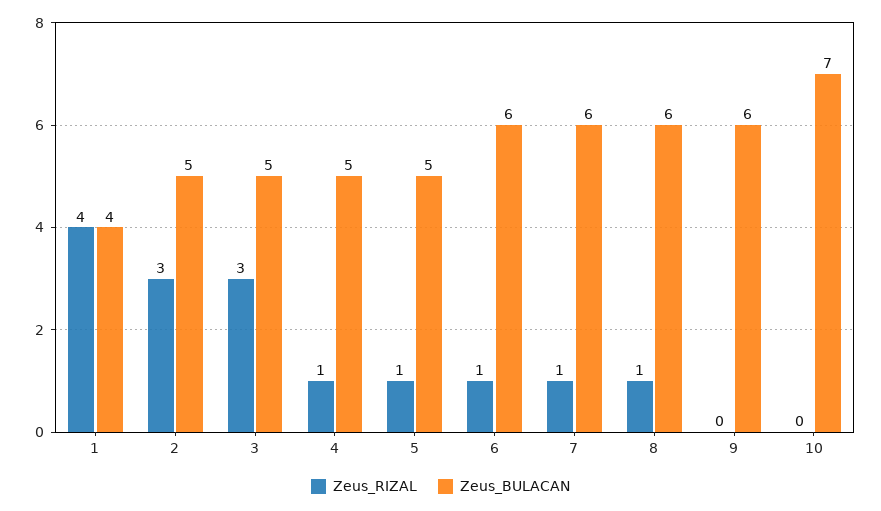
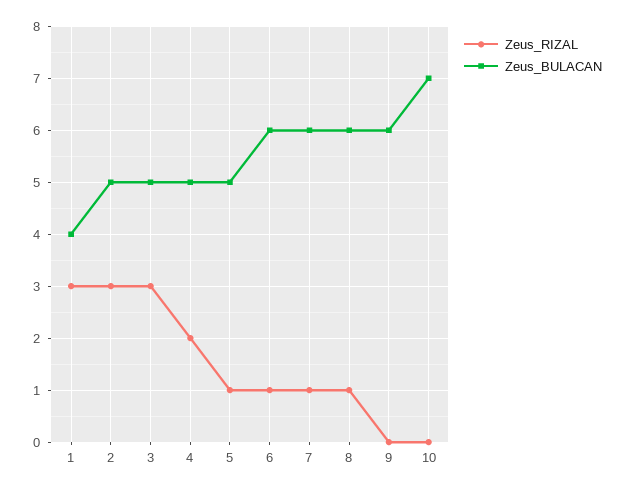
Zeus_RIZAL, 1: 4 -> 3
Zeus_RIZAL, 4: 1 -> 2

